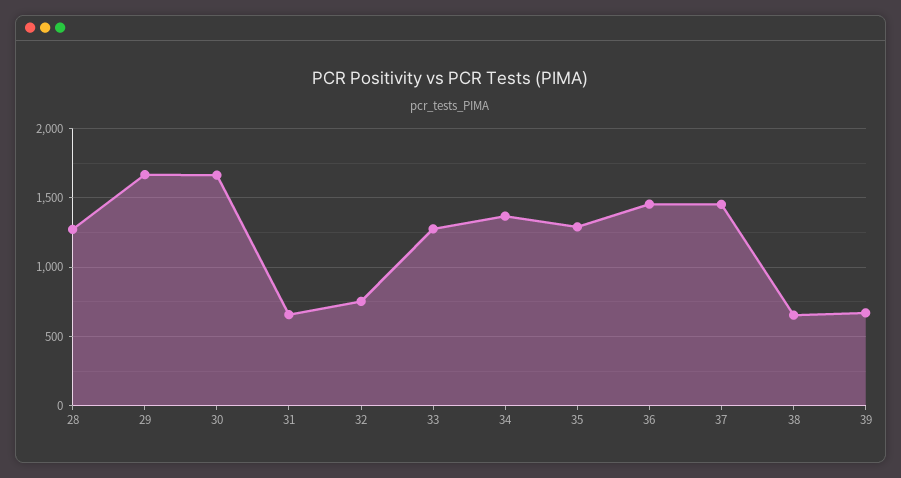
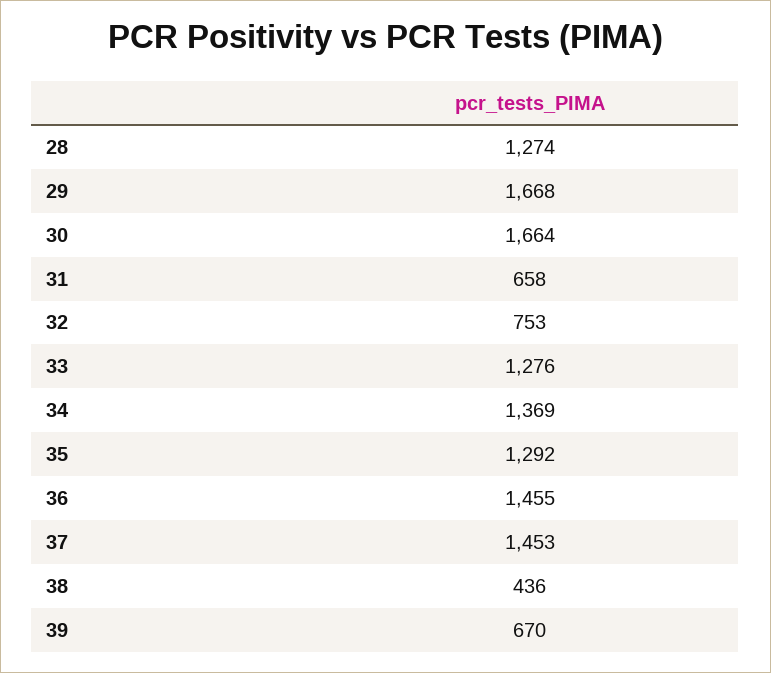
38: 650 -> 436

